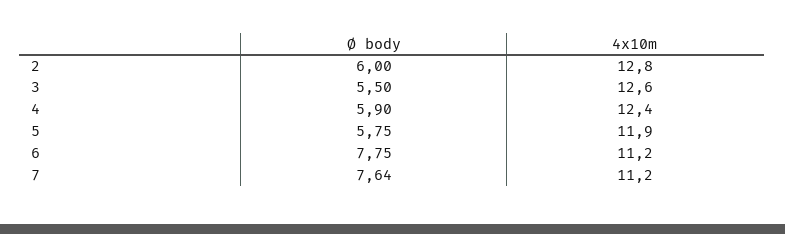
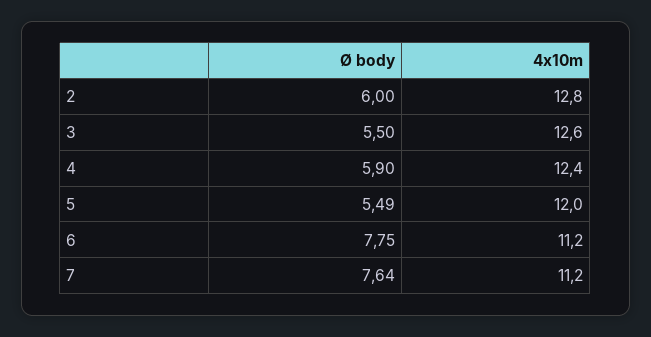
Ø body, 5: 5.75 -> 5.49
4x10m, 5: 11.9 -> 12

